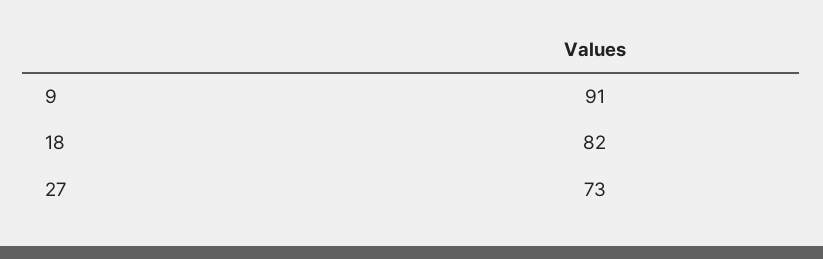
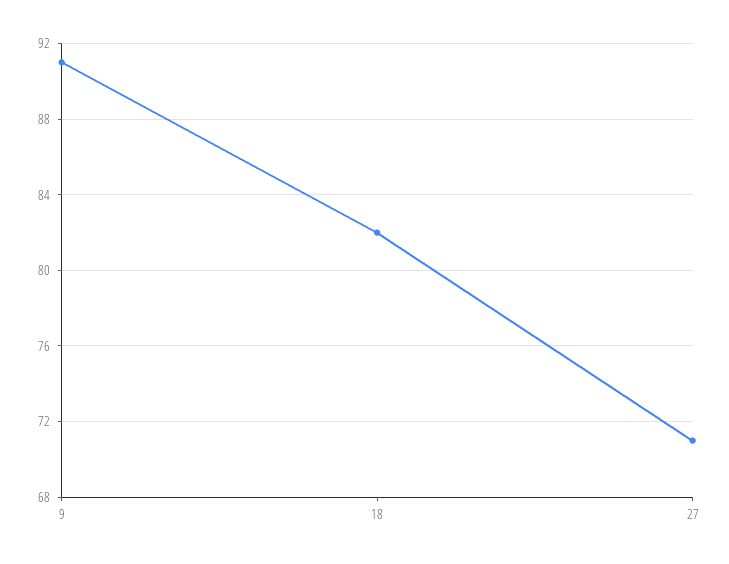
27: 73 -> 71

